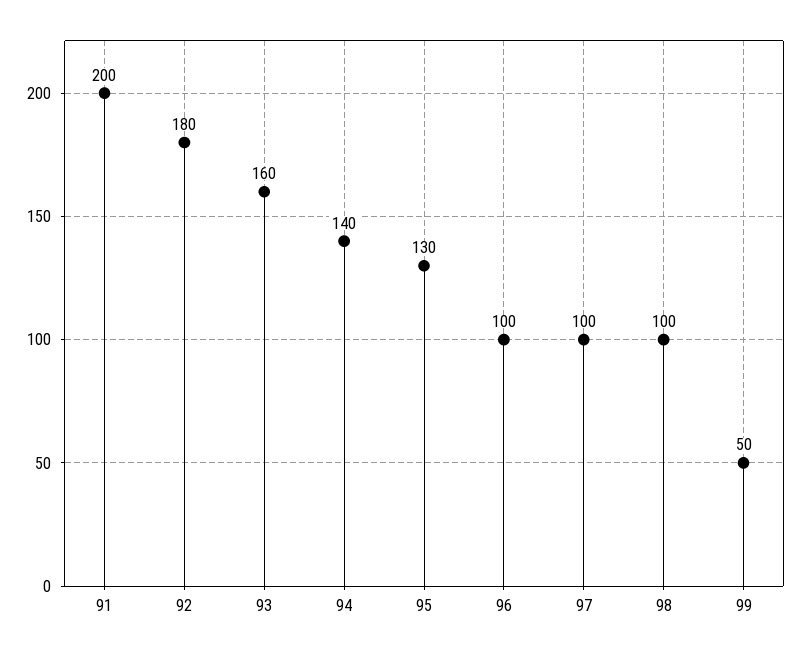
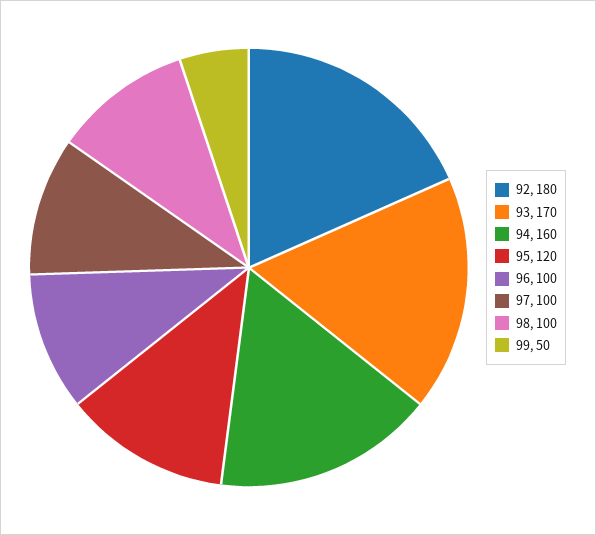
91: 200 -> none
93: 160 -> 170
94: 140 -> 160
95: 130 -> 120

